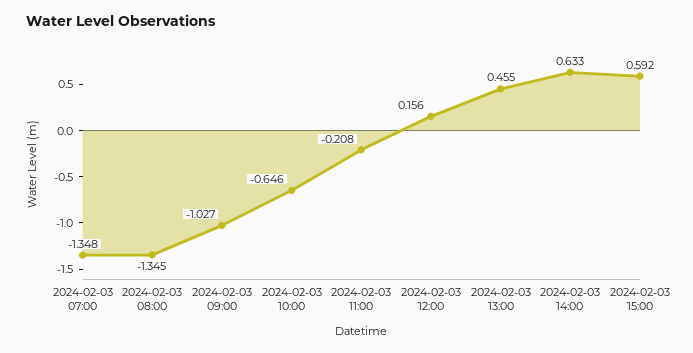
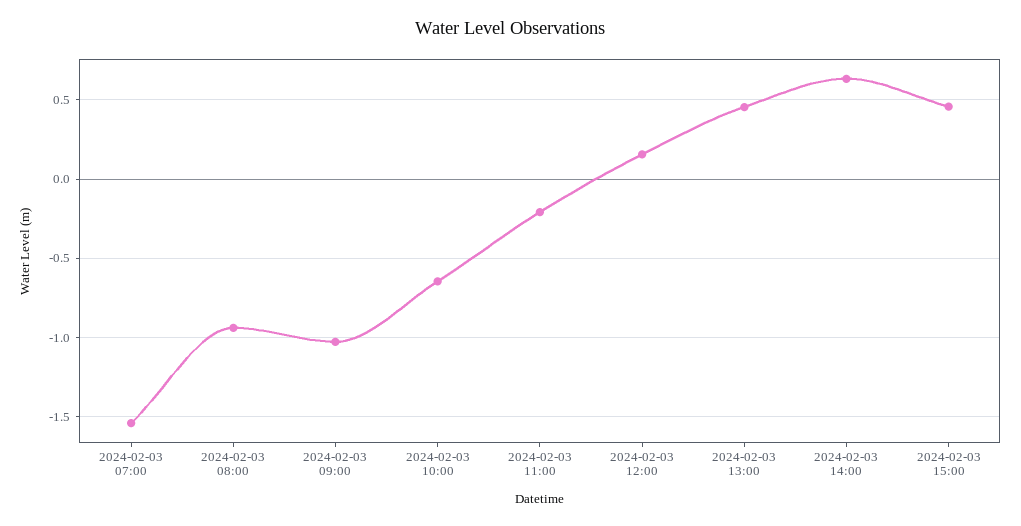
2024-02-03 07:00: -1.348 -> -1.55
2024-02-03 08:00: -1.345 -> -0.95
2024-02-03 15:00: 0.592 -> 0.45

